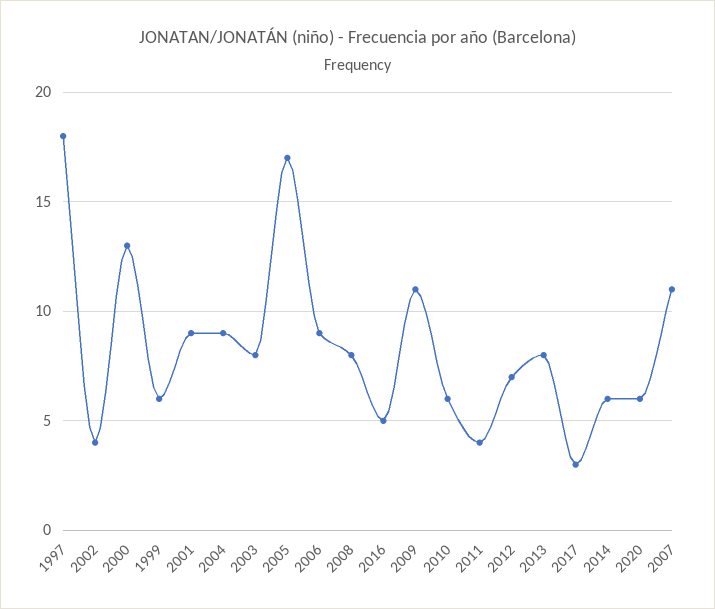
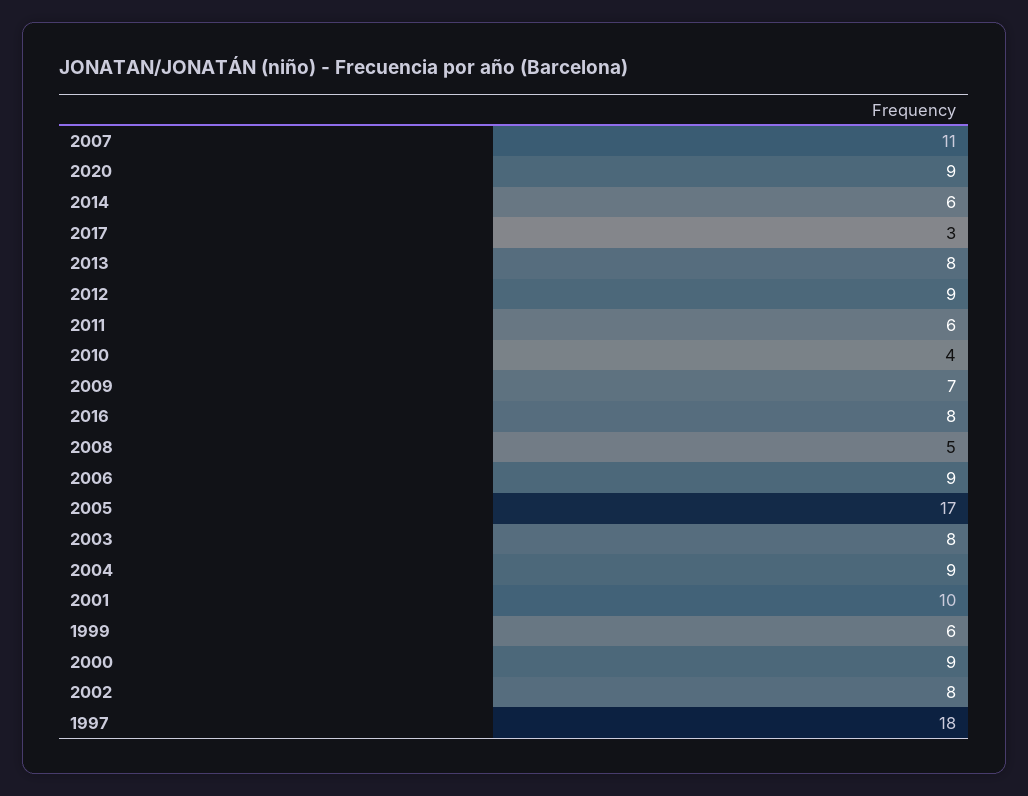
2002: 4 -> 8
2000: 13 -> 9
2001: 9 -> 10
2008: 8 -> 5
2016: 5 -> 8
2009: 11 -> 7
2010: 6 -> 4
2011: 4 -> 6
2012: 7 -> 9
2020: 6 -> 9

